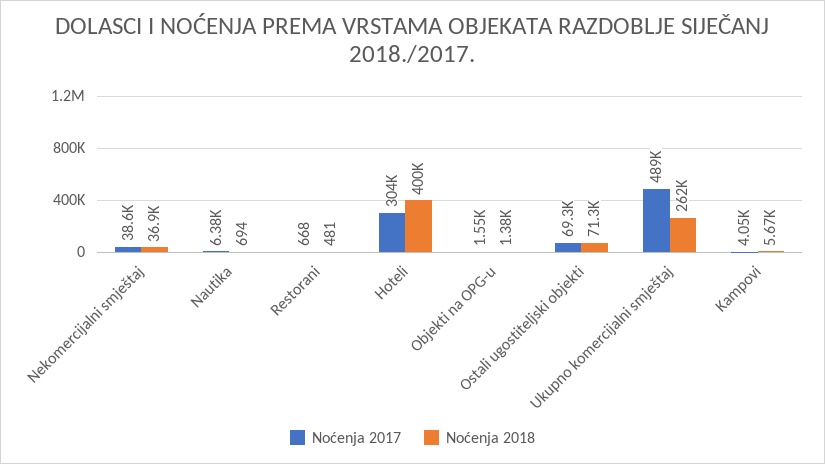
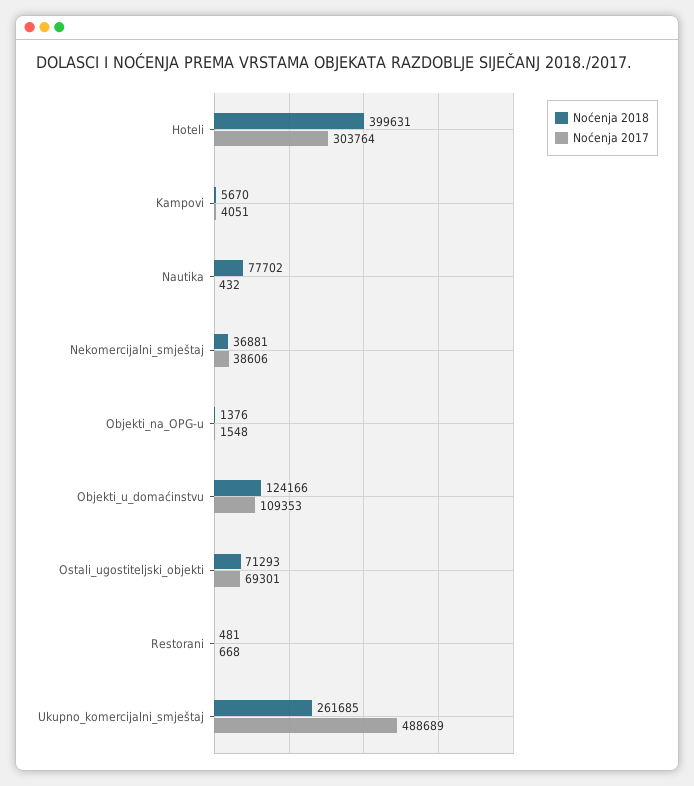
Noćenja 2017, Nautika: 6380 -> 432
Noćenja 2018, Nautika: 694 -> 77702
Noćenja 2018, Objekti_u_domaćinstvu: none -> 124166
Noćenja 2017, Objekti_u_domaćinstvu: none -> 109353

